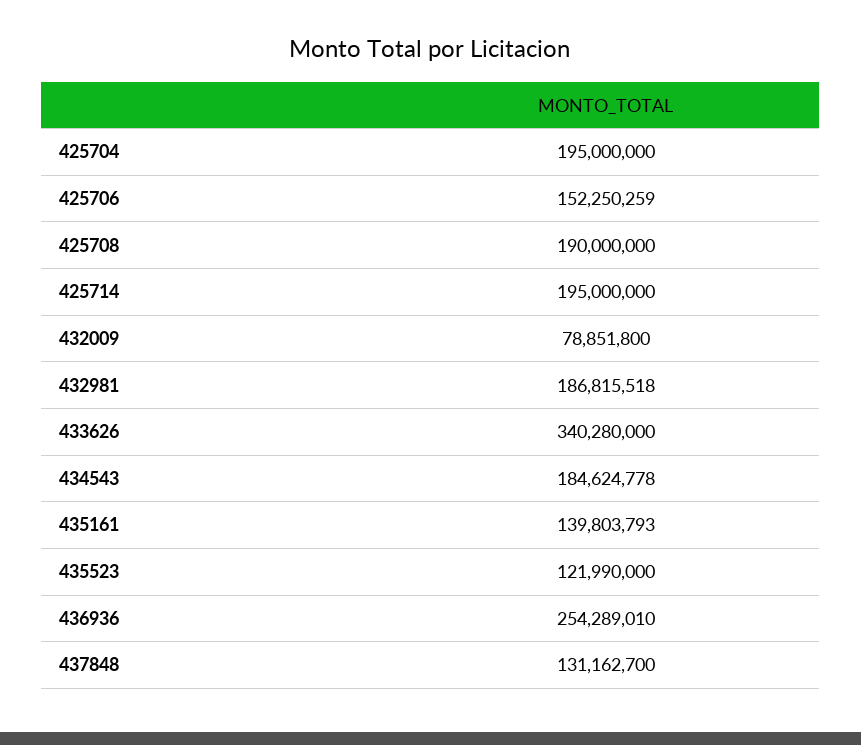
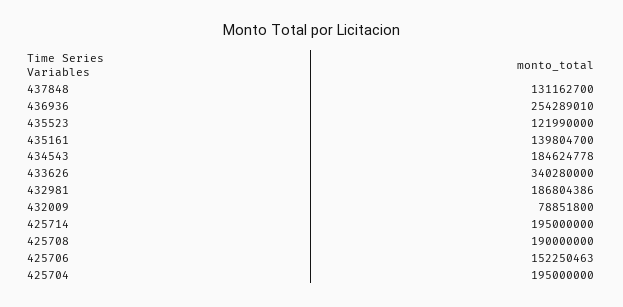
425706: 152250259 -> 152250463
432981: 186815518 -> 186804386
435161: 139803793 -> 139804700

